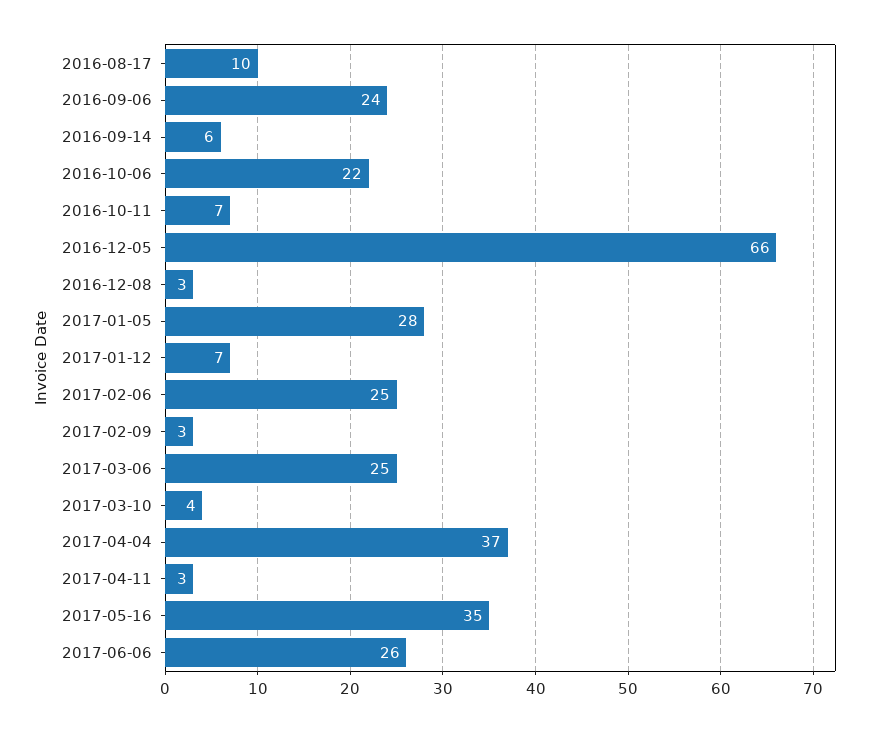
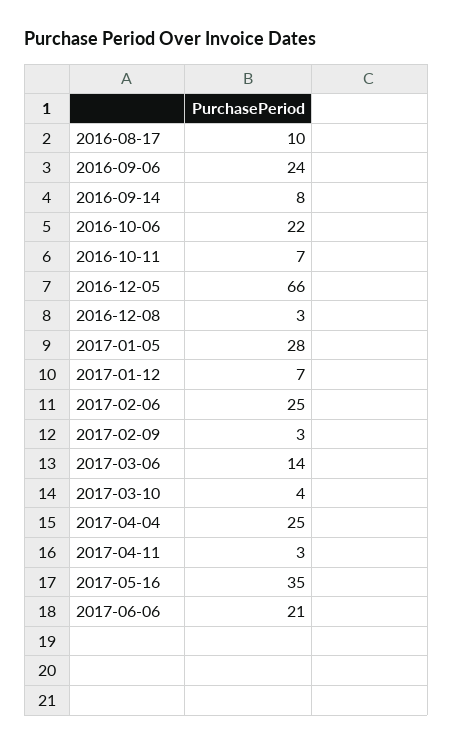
2016-09-14: 6 -> 8
2017-03-06: 25 -> 14
2017-04-04: 37 -> 25
2017-06-06: 26 -> 21

